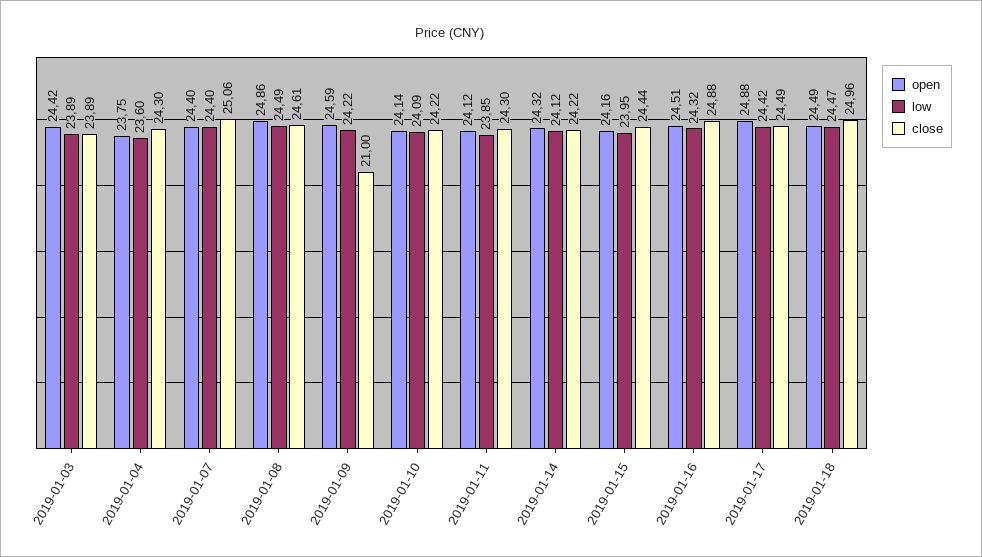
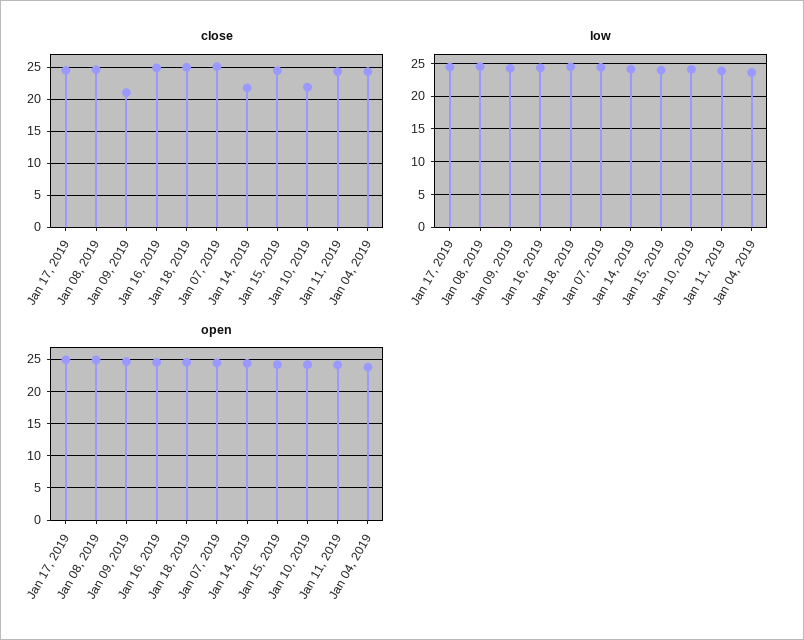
open, 2019-01-03: 24.42 -> none
low, 2019-01-03: 23.89 -> none
close, 2019-01-03: 23.89 -> none
close, 2019-01-10: 24.22 -> 22
close, 2019-01-14: 24.22 -> 22

